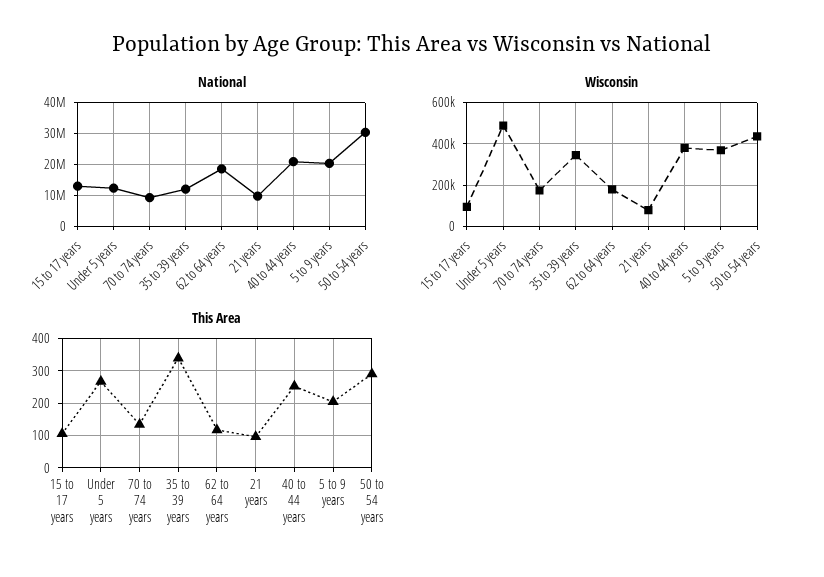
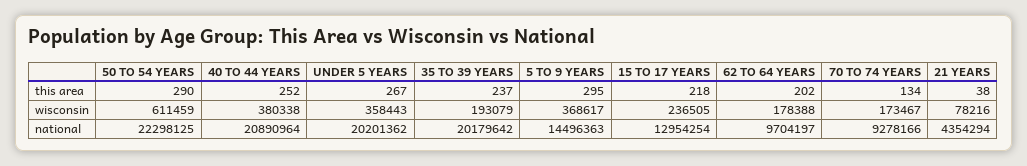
National, Under 5 years: 12000000 -> 20201362
National, 35 to 39 years: 12000000 -> 20179642
National, 62 to 64 years: 18000000 -> 9704197
National, 21 years: 10000000 -> 4354294
National, 5 to 9 years: 20000000 -> 14496363
National, 50 to 54 years: 30000000 -> 22298125
Wisconsin, 15 to 17 years: 100000 -> 236505
Wisconsin, Under 5 years: 500000 -> 358443
Wisconsin, 35 to 39 years: 350000 -> 193079
Wisconsin, 50 to 54 years: 450000 -> 611459
This Area, 15 to 17 years: 100 -> 218
This Area, 35 to 39 years: 340 -> 237
This Area, 62 to 64 years: 120 -> 202
This Area, 21 years: 100 -> 38
This Area, 5 to 9 years: 200 -> 295

